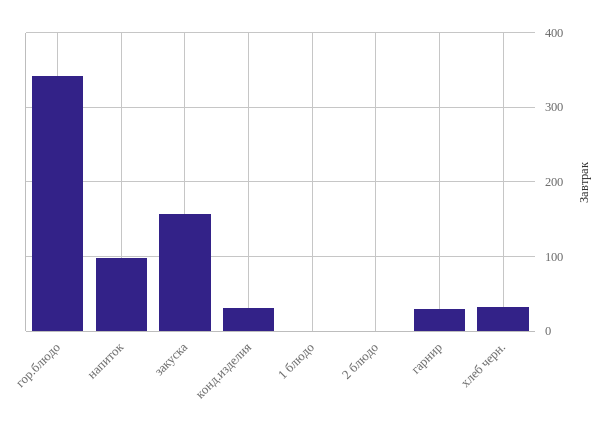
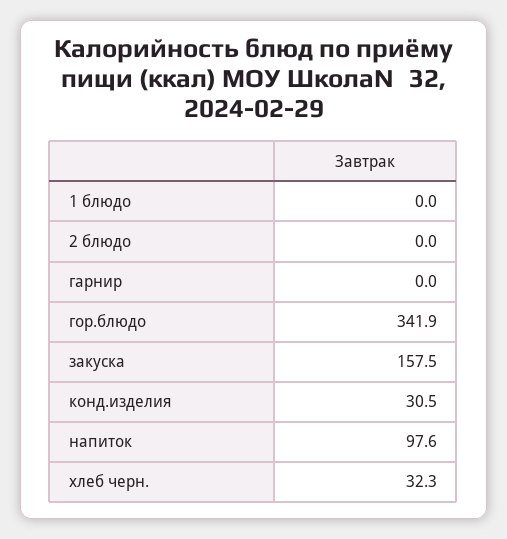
гарнир: 30 -> 0

